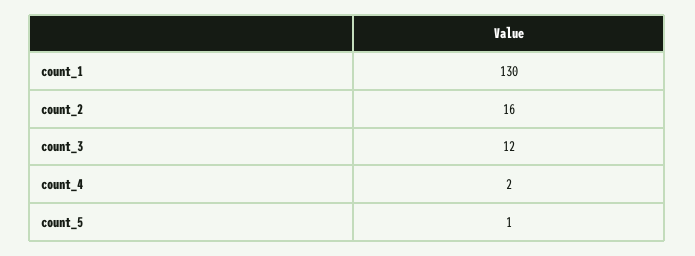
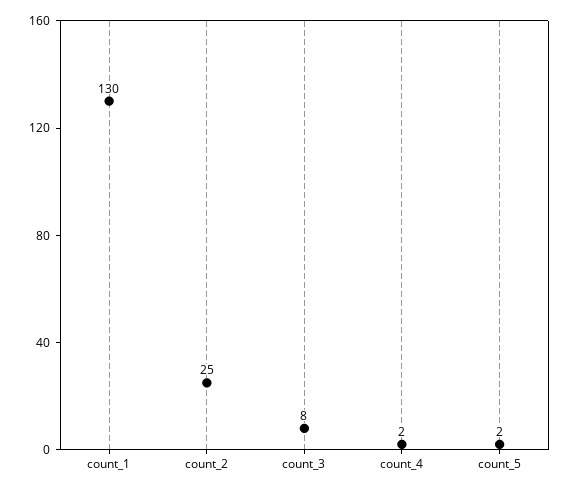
count_2: 16 -> 25
count_3: 12 -> 8
count_5: 1 -> 2

